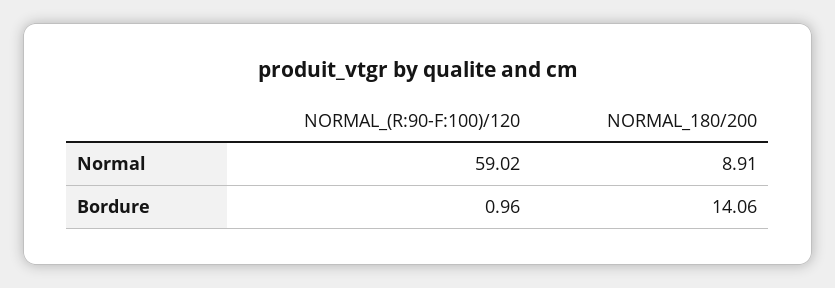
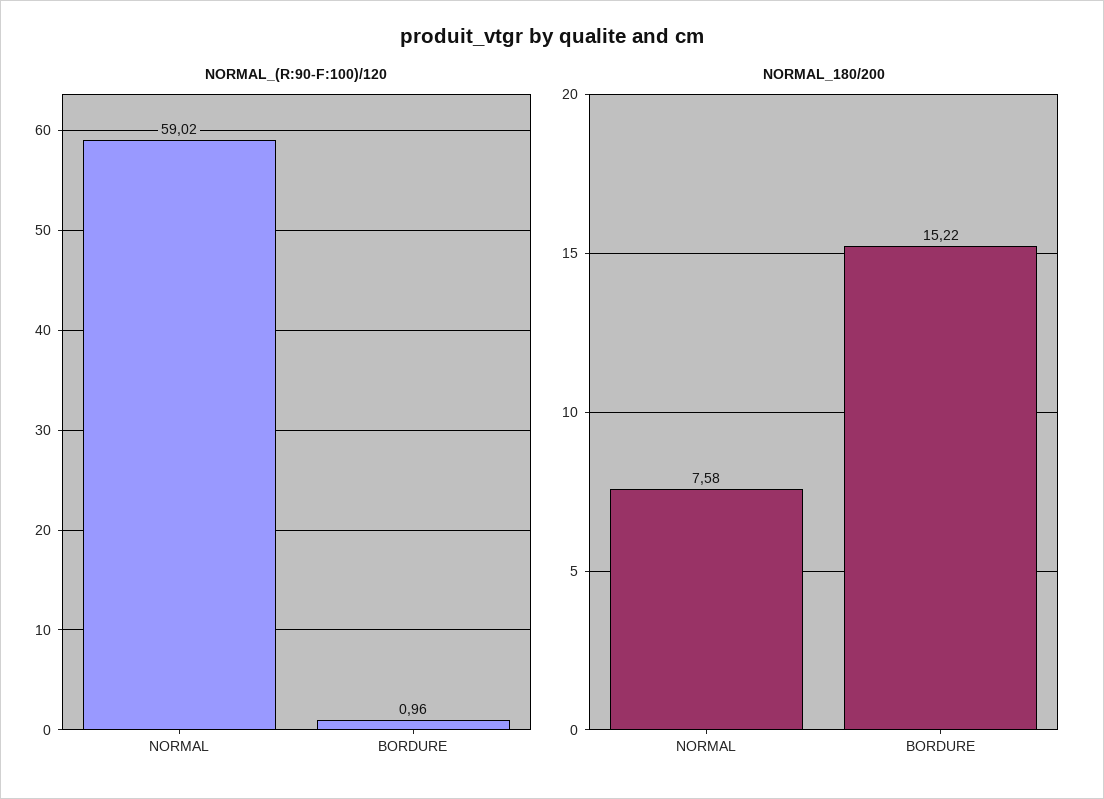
NORMAL_180/200, Normal: 8.91 -> 7.58
NORMAL_180/200, Bordure: 14.06 -> 15.22

